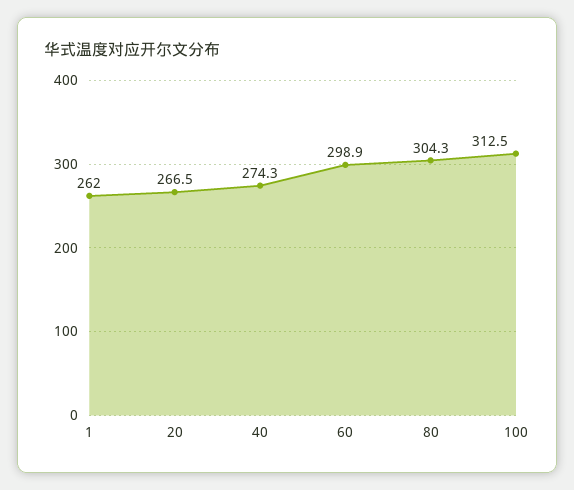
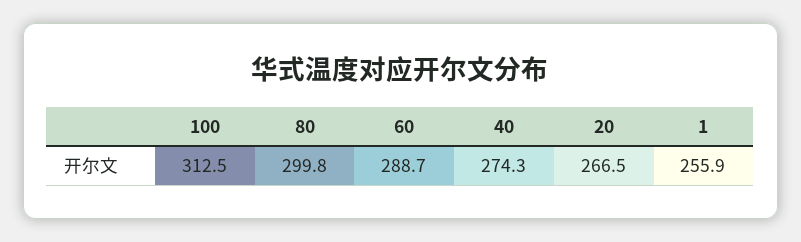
1: 262 -> 255.9
60: 298.9 -> 288.7
80: 304.3 -> 299.8

